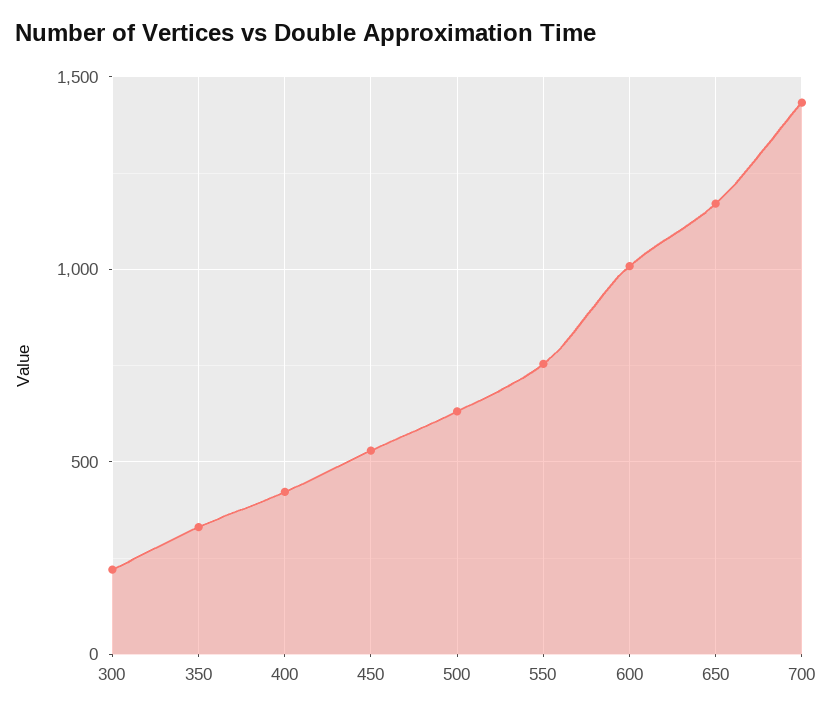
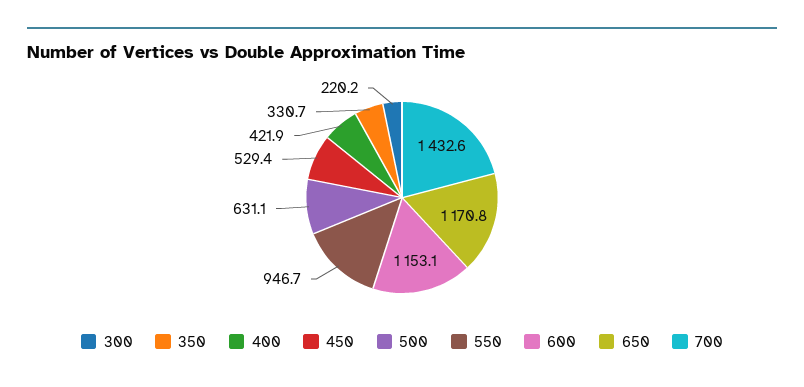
550: 750 -> 946.7
600: 1000 -> 1153.1

